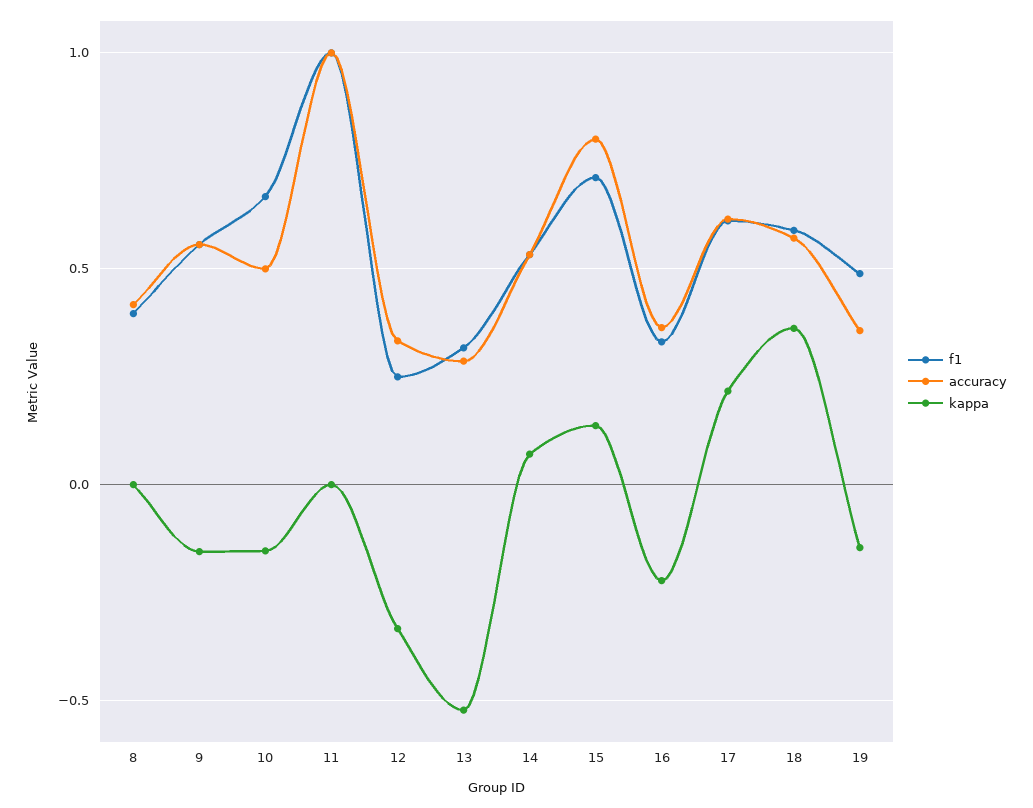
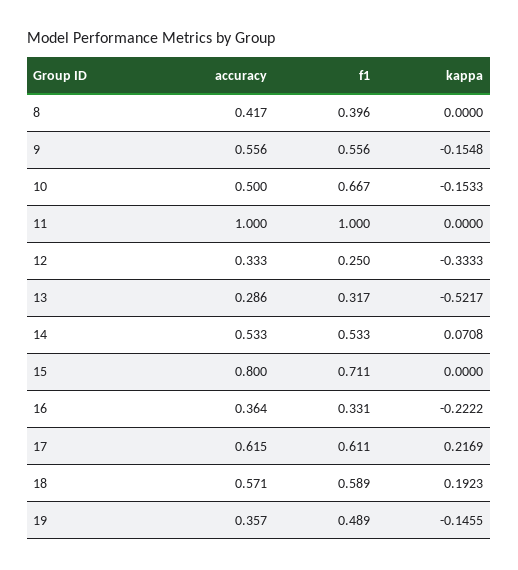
kappa, 15: 0.15 -> 0
kappa, 18: 0.35 -> 0.1923

